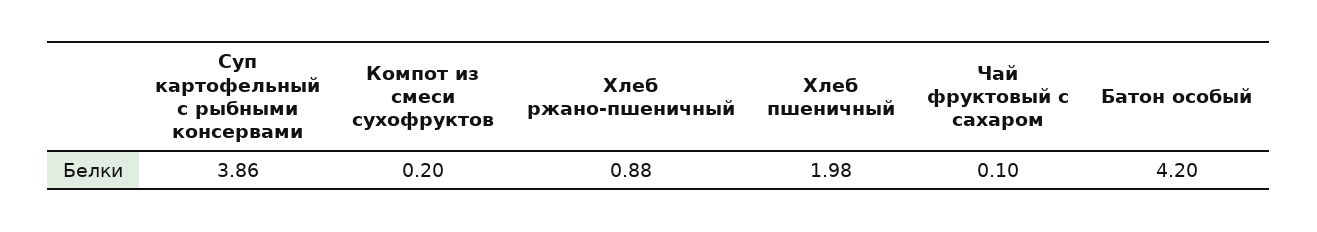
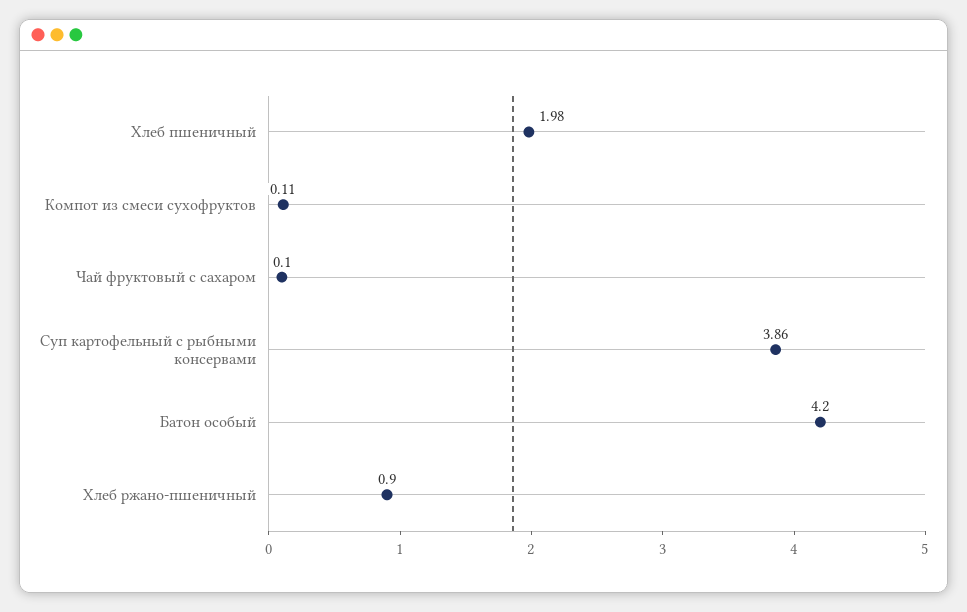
Компот из смеси сухофруктов: 0.2 -> 0.11
Хлеб ржано-пшеничный: 0.88 -> 0.9

